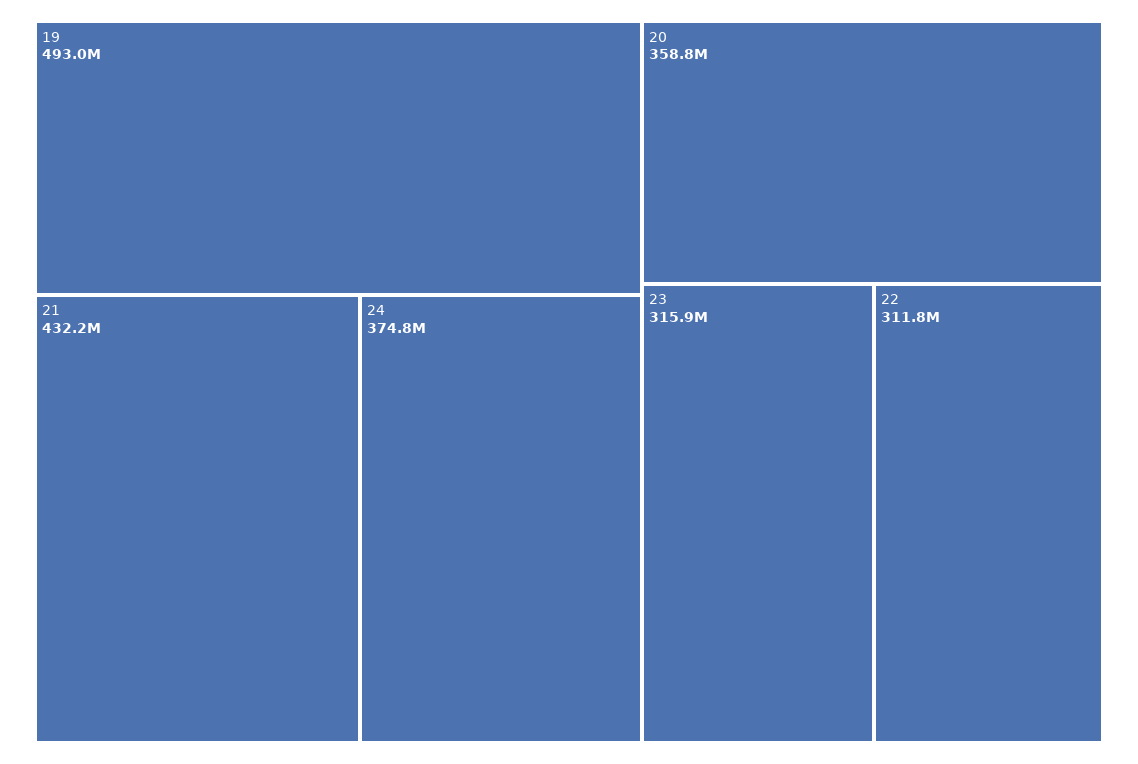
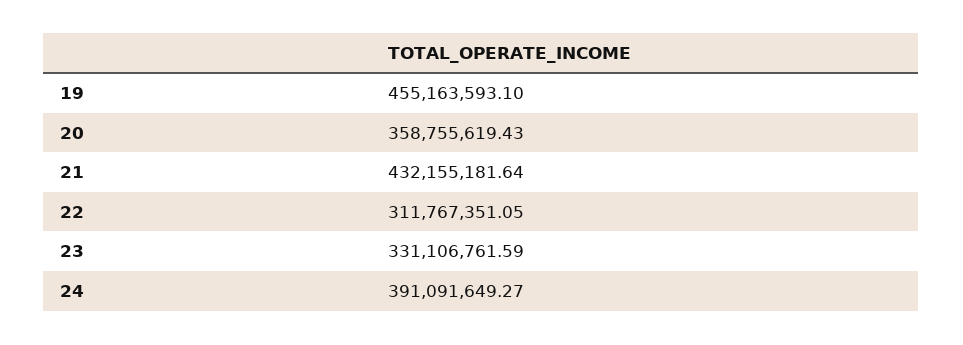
19: 493000000 -> 455163593.1
24: 374800000 -> 391091649.27
23: 315900000 -> 331106761.59

